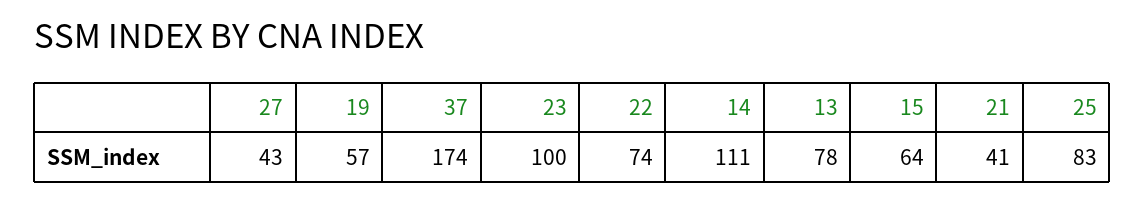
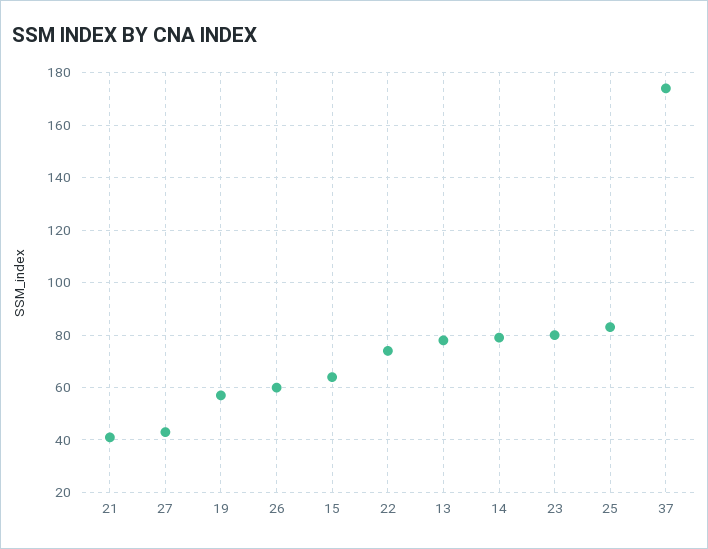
23: 100 -> 80
14: 111 -> 80
26: none -> 60

